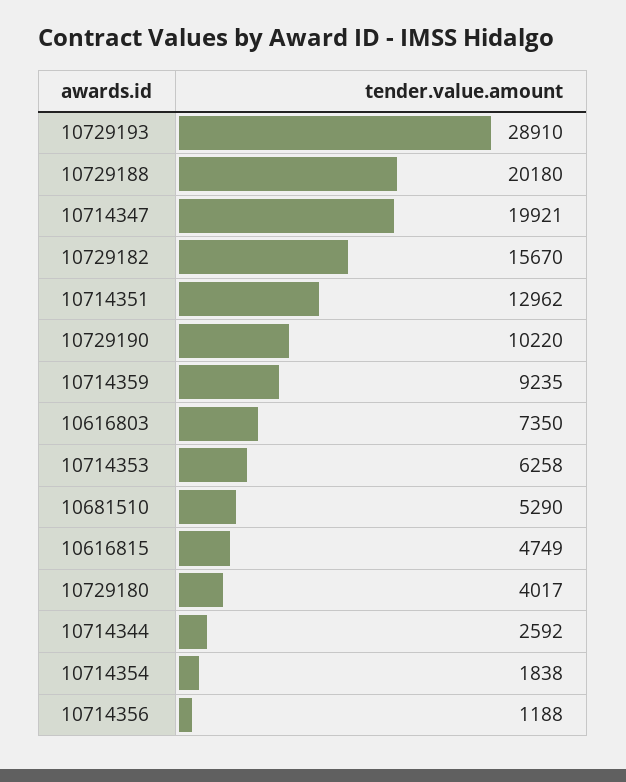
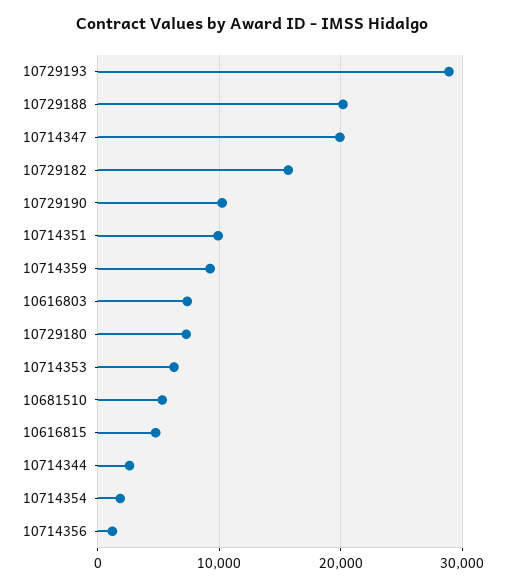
10714351: 12962 -> 10000
10729180: 4017 -> 7000

